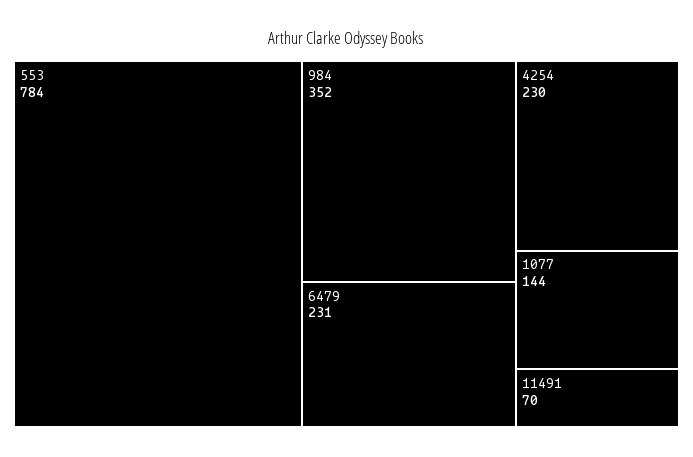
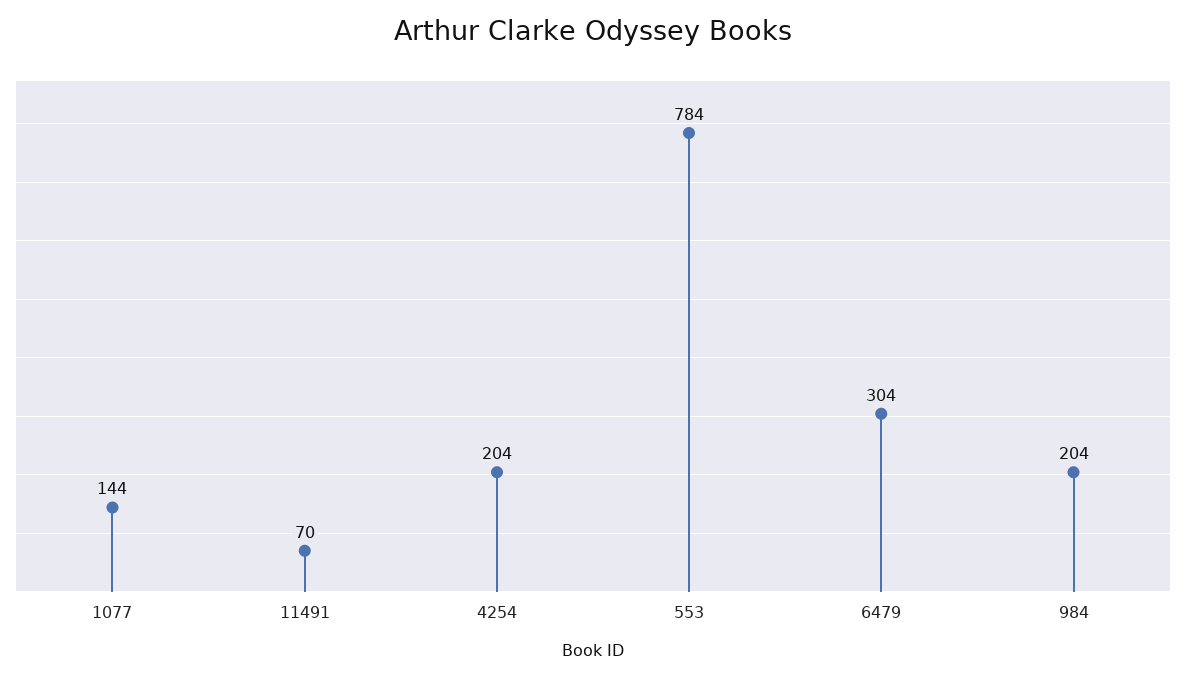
984: 352 -> 204
6479: 231 -> 304
4254: 230 -> 204

